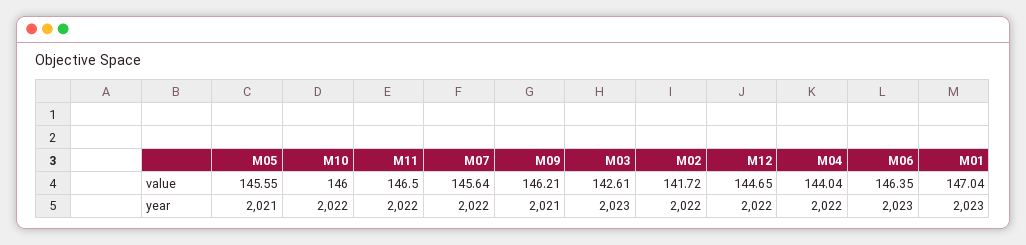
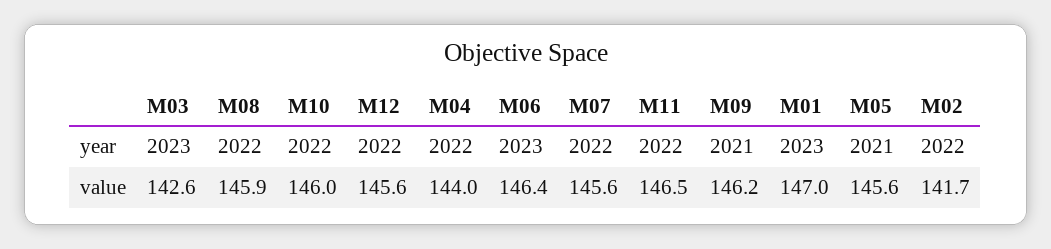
M12, value: 144.65 -> 145.6
M08, year: none -> 2022
M08, value: none -> 145.9

